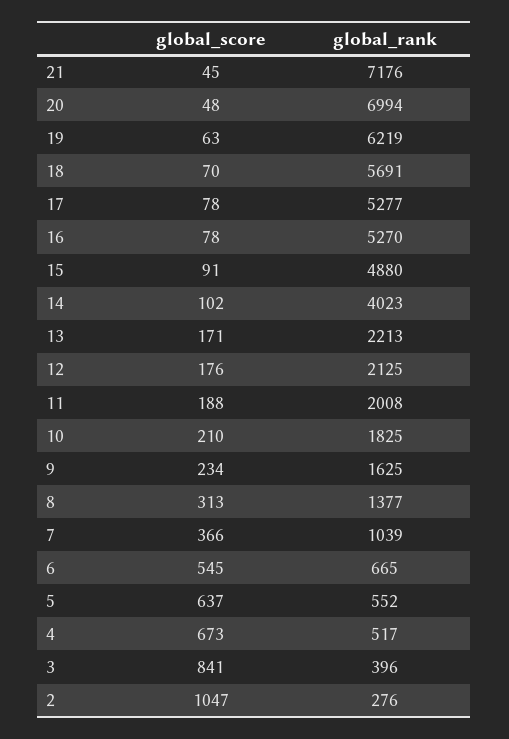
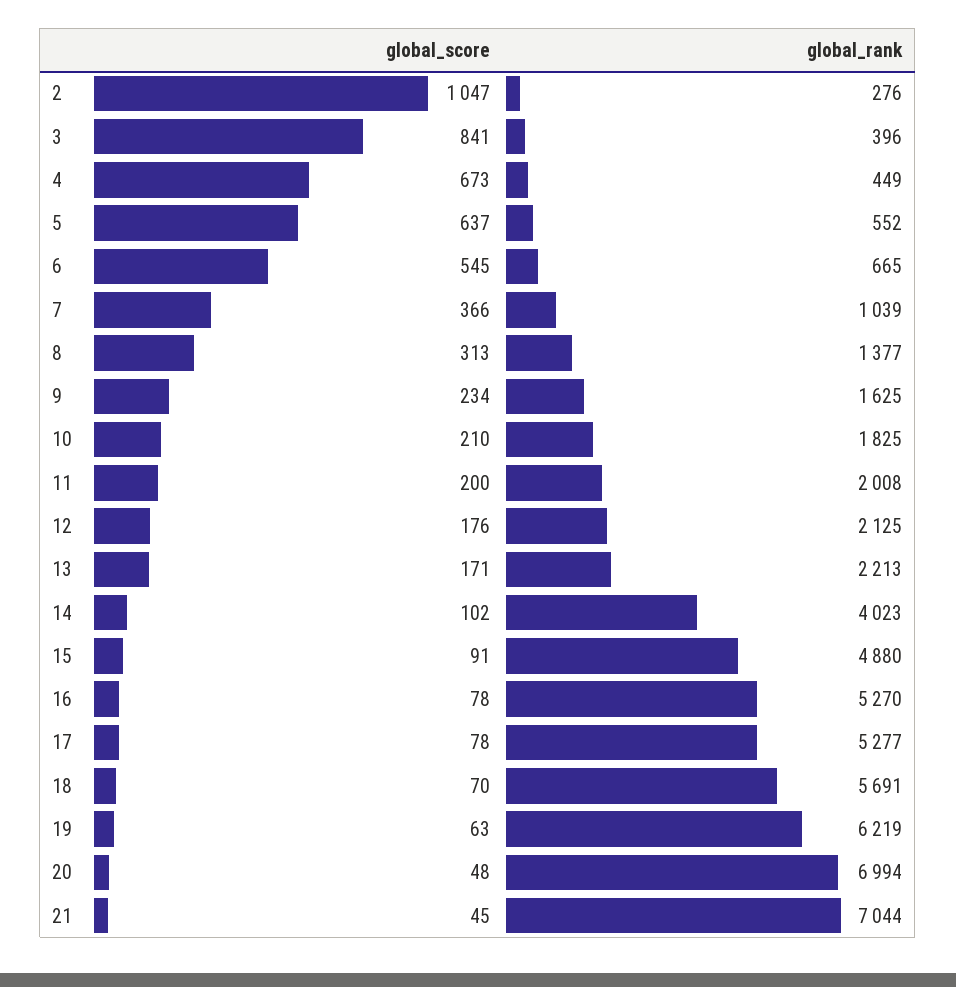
global_rank, 21: 7176 -> 7044
global_score, 11: 188 -> 200
global_rank, 4: 517 -> 449

